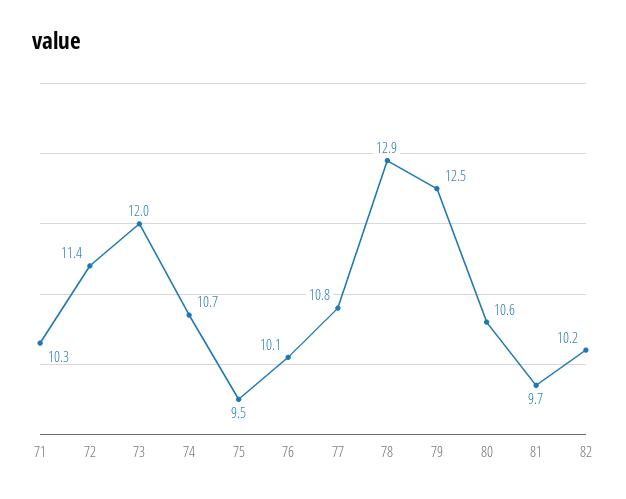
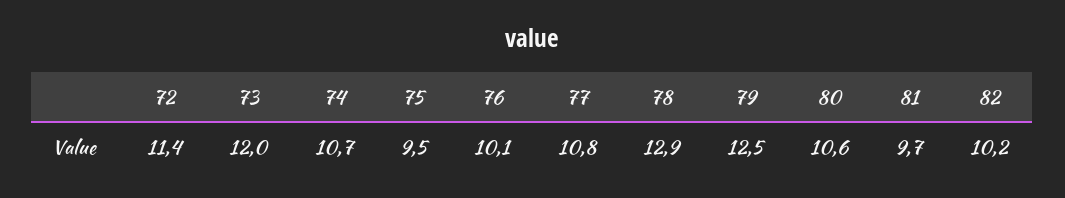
71: 10.3 -> none

